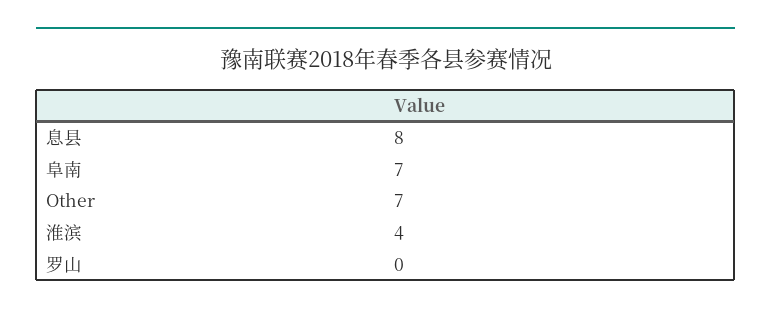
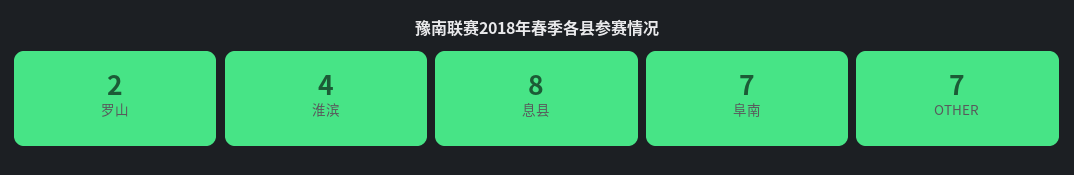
罗山: 0 -> 2

